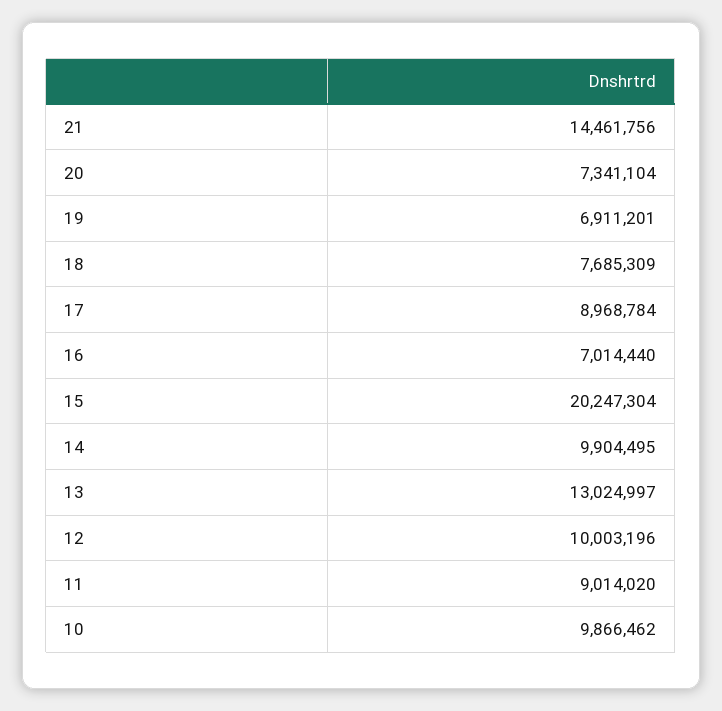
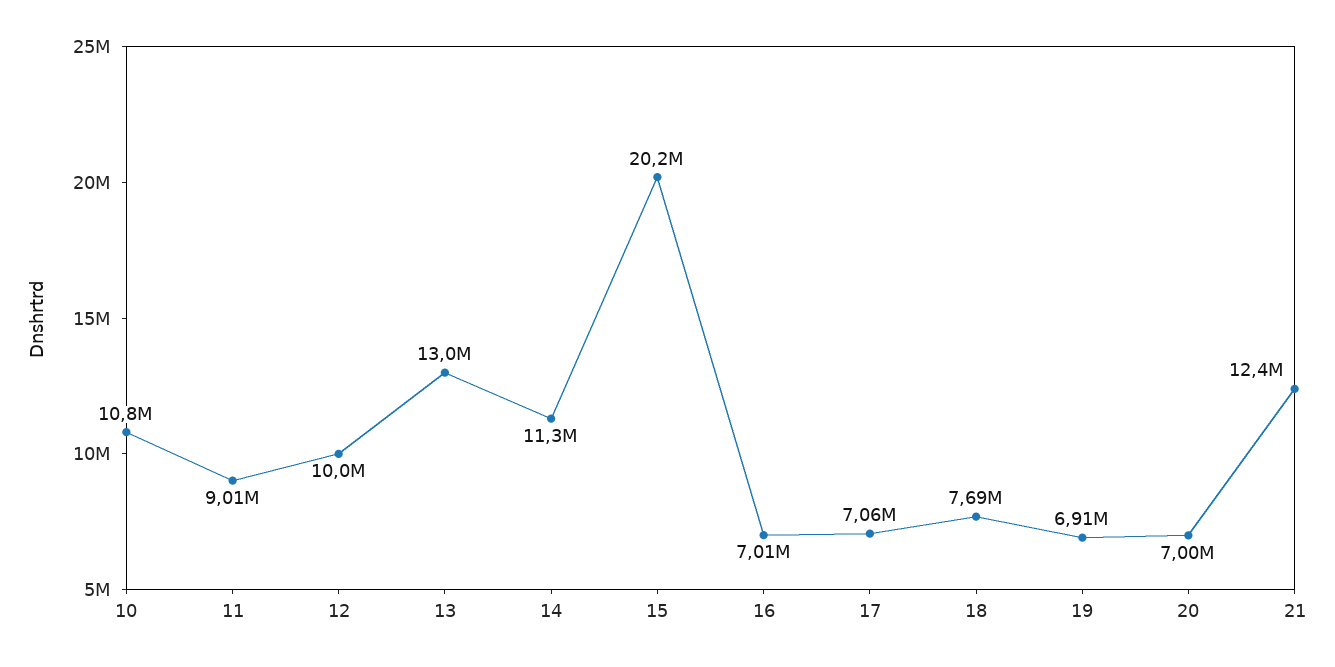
21: 14461756 -> 12400000
20: 7341104 -> 7000000
17: 8968784 -> 7060000
14: 9904495 -> 11300000
10: 9866462 -> 10800000

